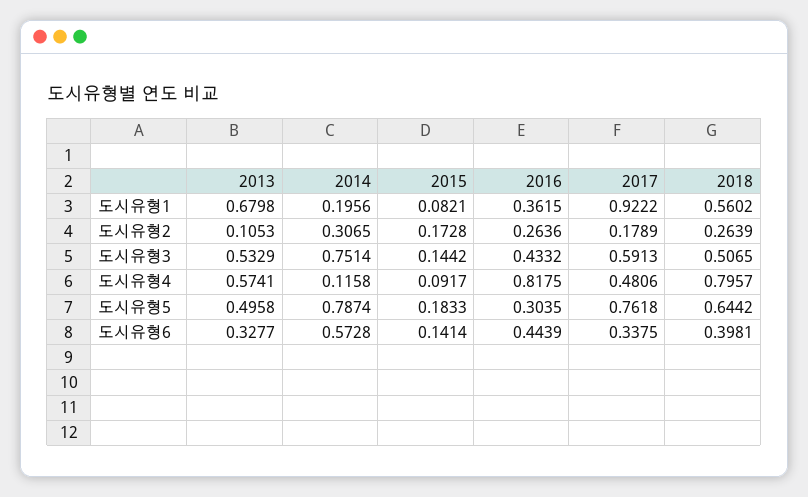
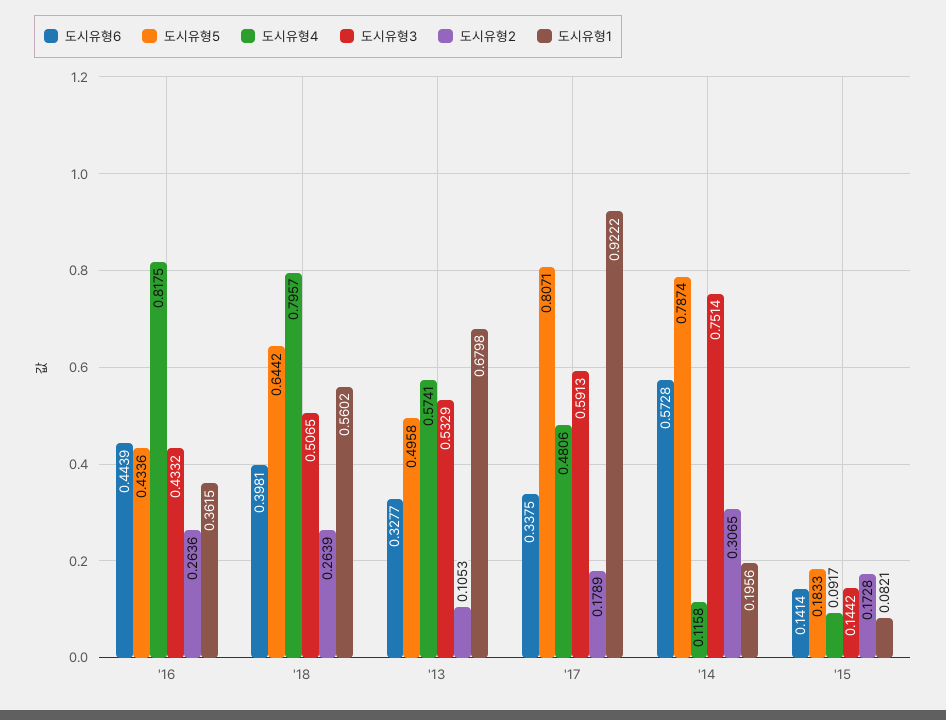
도시유형5, 2016: 0.3035 -> 0.4336
도시유형5, 2017: 0.7618 -> 0.8071

